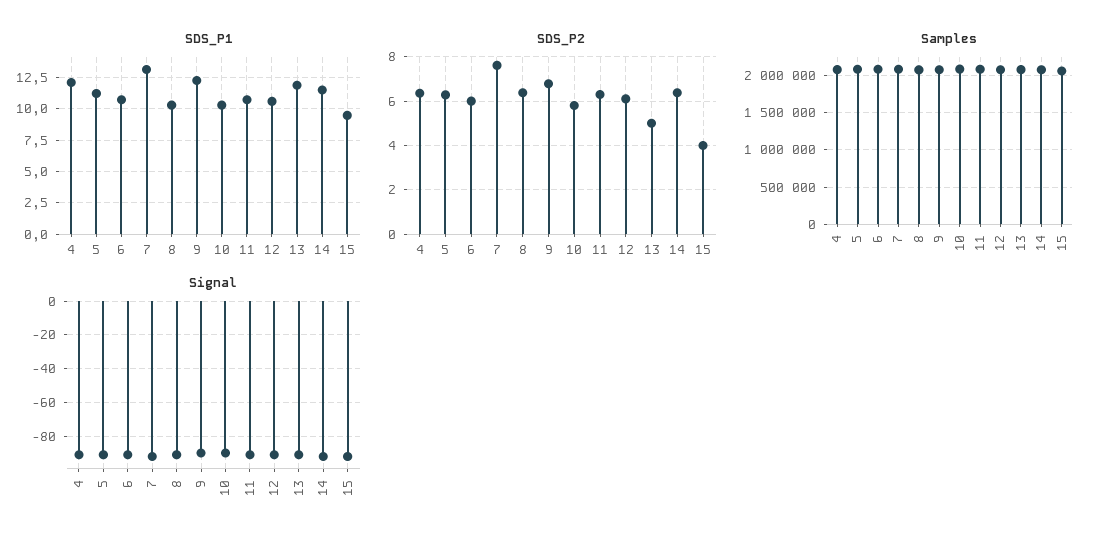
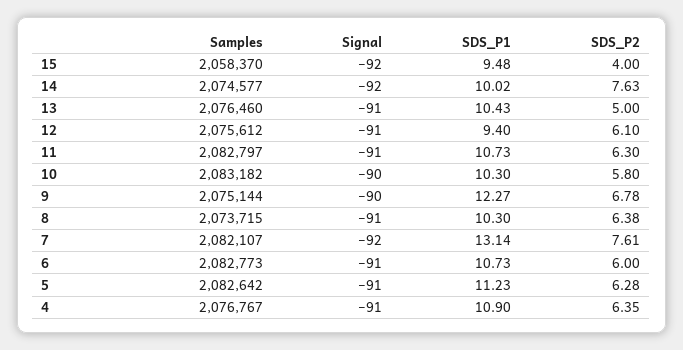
SDS_P1, 4: 12 -> 10.9
SDS_P1, 12: 10.5 -> 9.4
SDS_P1, 13: 12 -> 10.43
SDS_P1, 14: 11.5 -> 10.02
SDS_P2, 14: 6.5 -> 7.63

